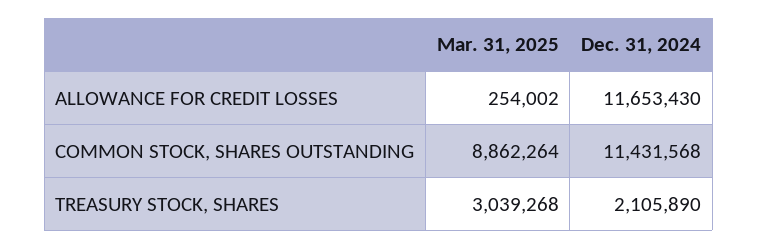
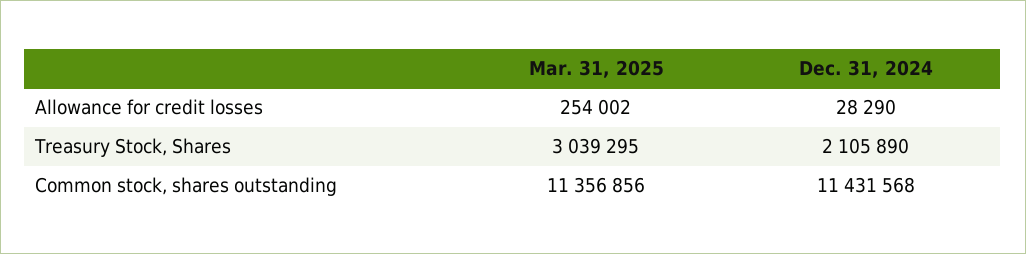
Dec. 31, 2024, ALLOWANCE FOR CREDIT LOSSES: 11653430 -> 28290
Mar. 31, 2025, COMMON STOCK, SHARES OUTSTANDING: 8862264 -> 11356856
Mar. 31, 2025, TREASURY STOCK, SHARES: 3039268 -> 3039295

